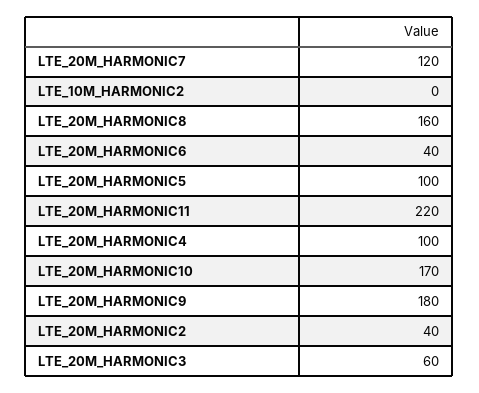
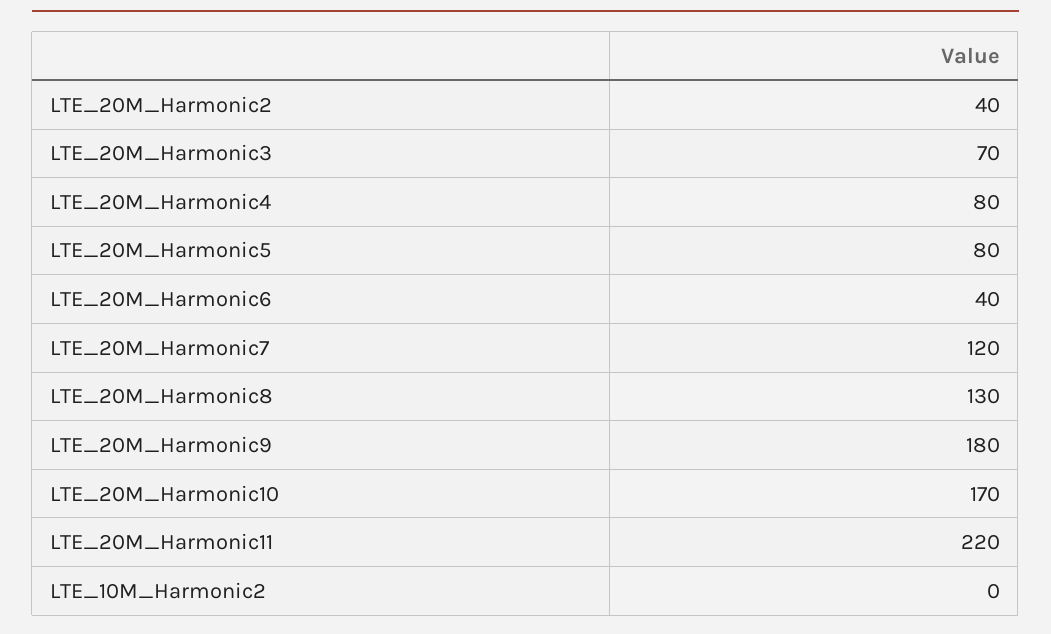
LTE_20M_HARMONIC8: 160 -> 130
LTE_20M_HARMONIC5: 100 -> 80
LTE_20M_HARMONIC4: 100 -> 80
LTE_20M_HARMONIC3: 60 -> 70

